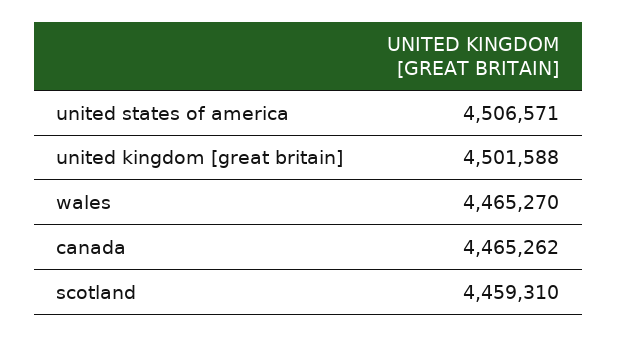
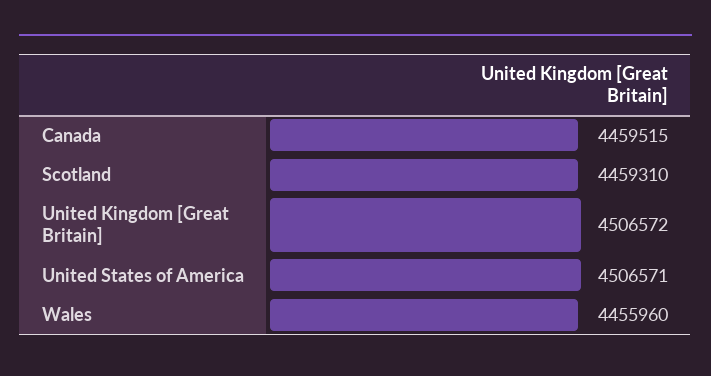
united kingdom [great britain]: 4501588 -> 4506572
wales: 4465270 -> 4455960
canada: 4465262 -> 4459515

